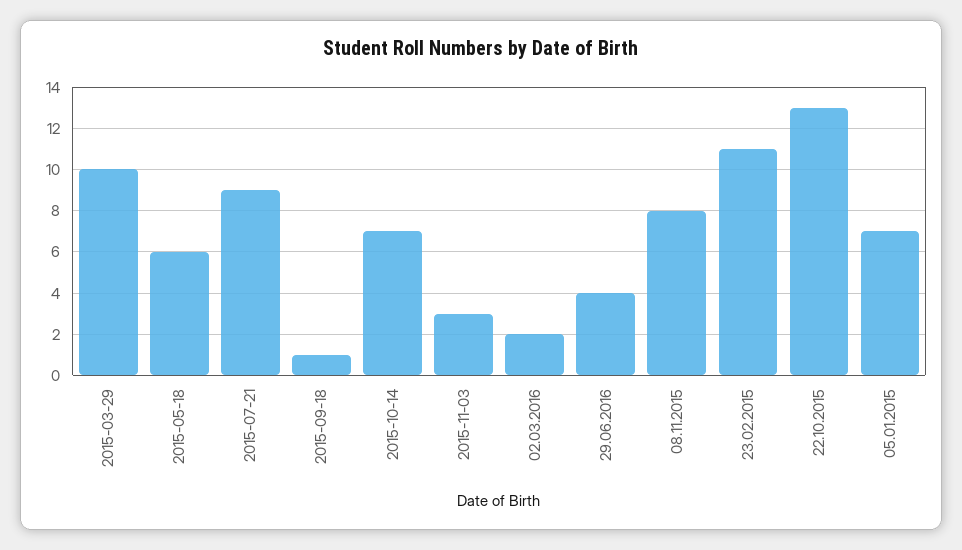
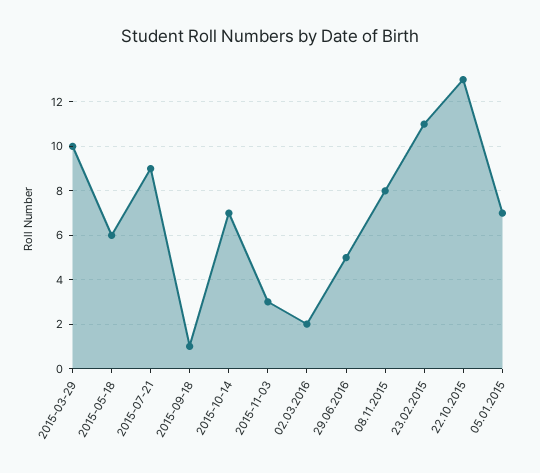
29.06.2016: 4 -> 5

